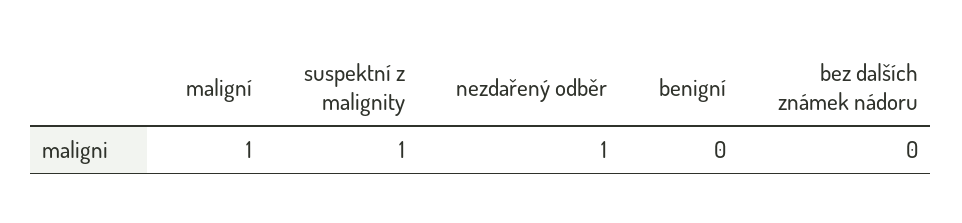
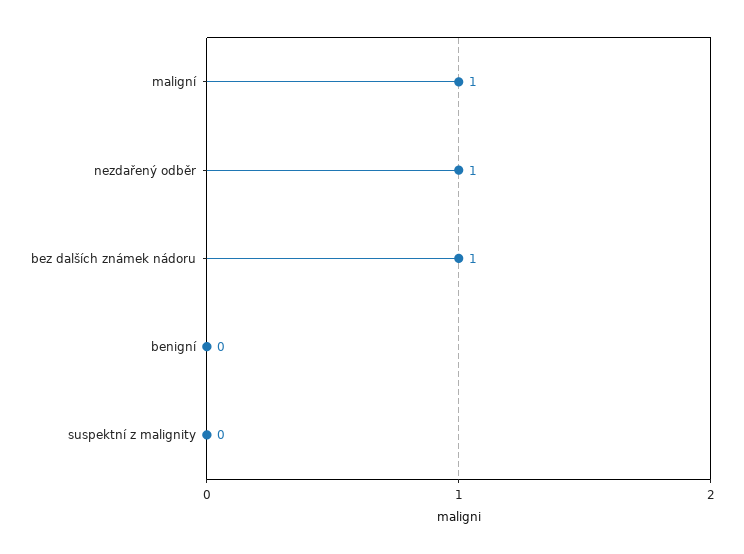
suspektní z malignity: 1 -> 0
bez dalších známek nádoru: 0 -> 1

